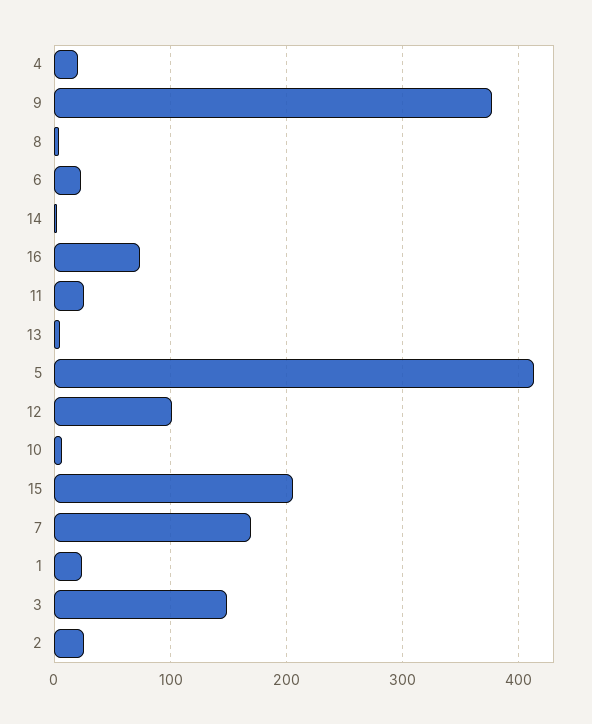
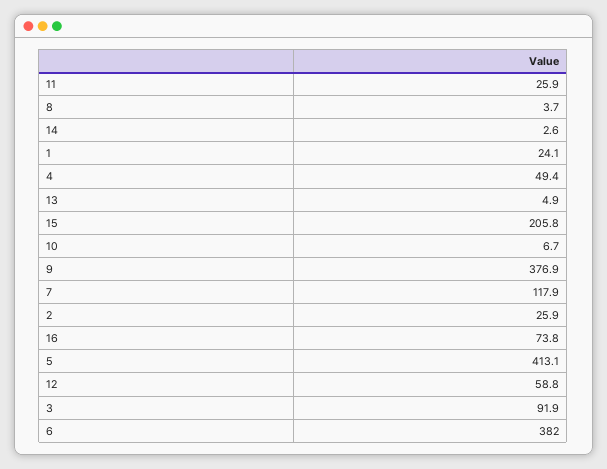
4: 20 -> 49.4
6: 20 -> 382
12: 100 -> 58.8
7: 170 -> 117.9
3: 150 -> 91.9

